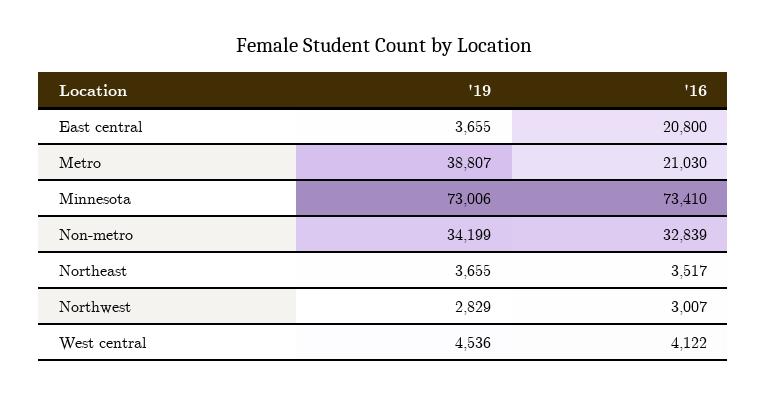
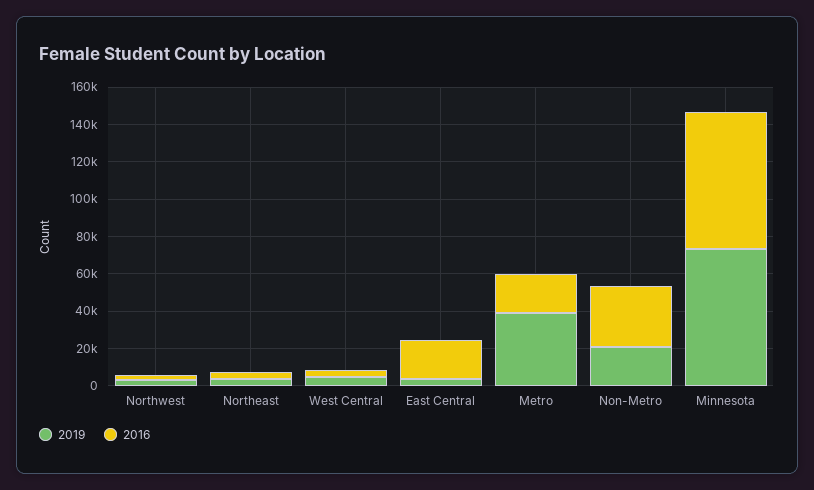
'19, Non-metro: 34199 -> 20000

